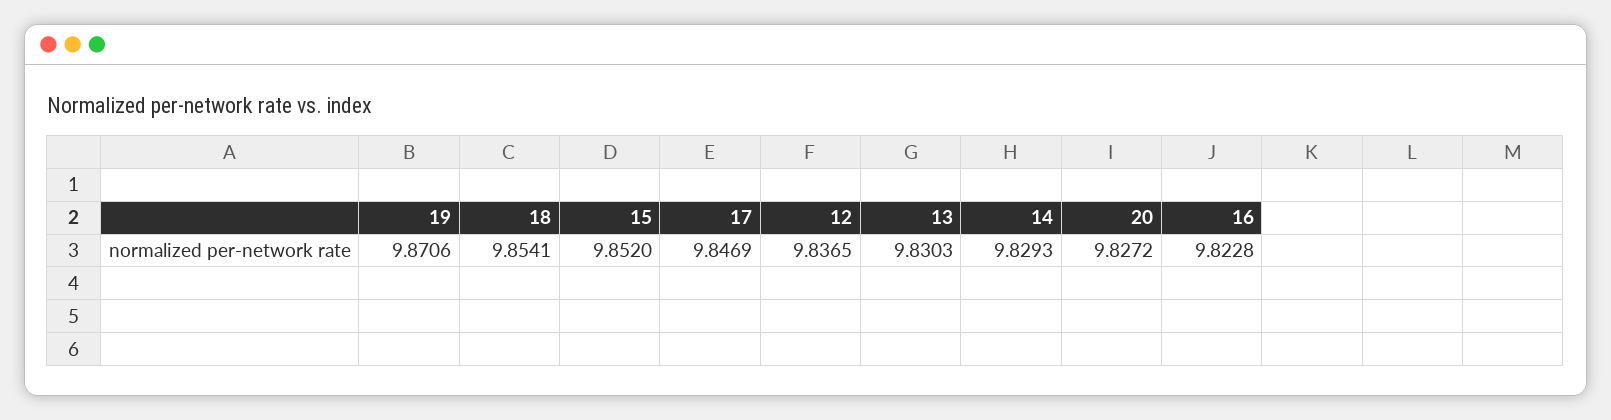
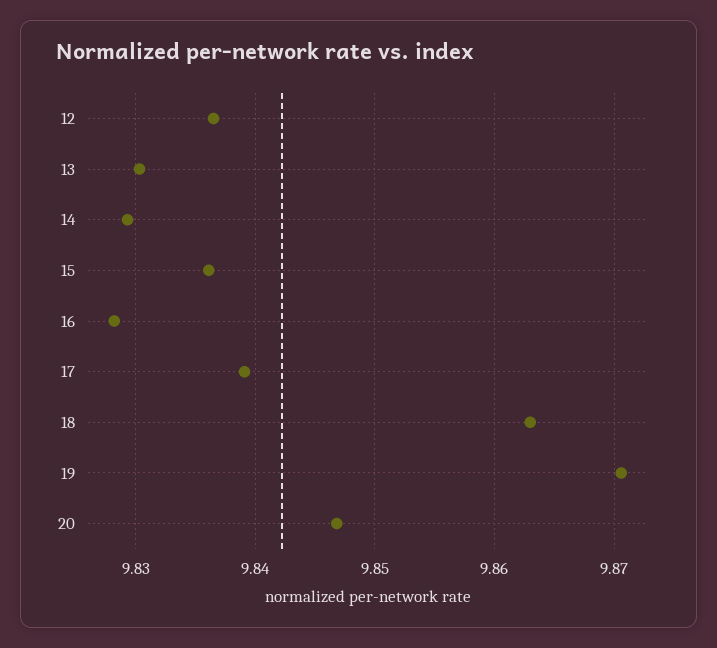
18: 9.8541 -> 9.863
15: 9.852 -> 9.836
17: 9.8469 -> 9.839
20: 9.8272 -> 9.847
16: 9.8228 -> 9.828

